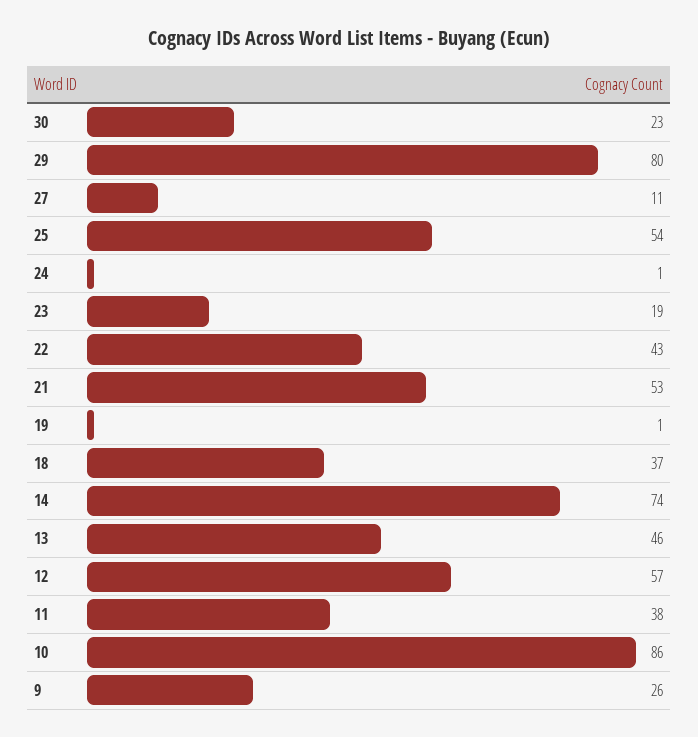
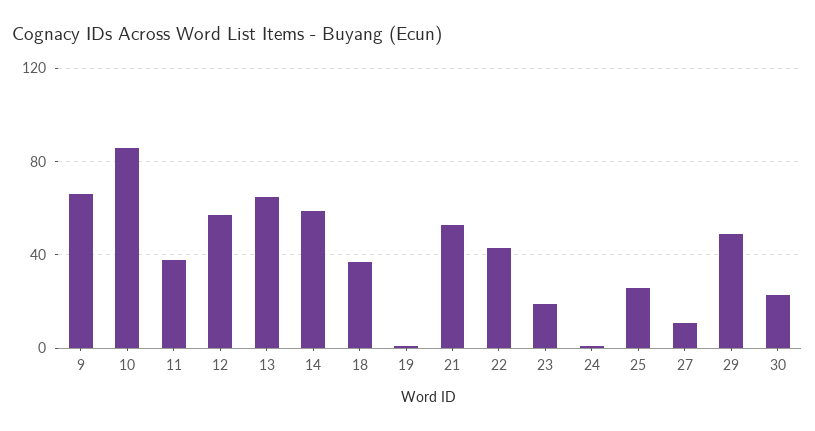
29: 80 -> 50
25: 54 -> 25
14: 74 -> 60
13: 46 -> 65
9: 26 -> 65

